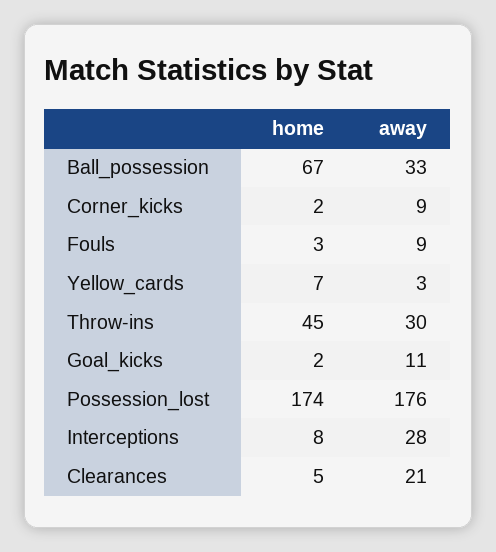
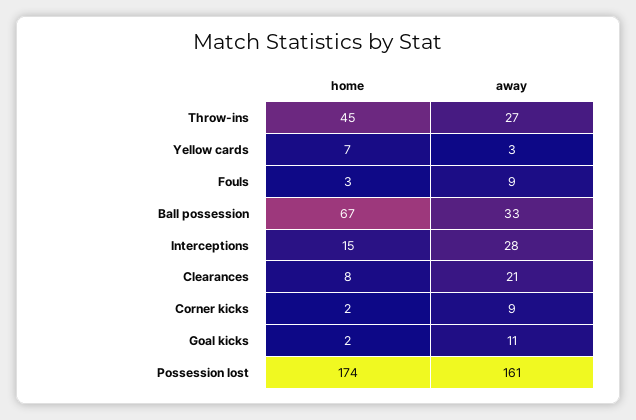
away, Throw-ins: 30 -> 27
away, Possession_lost: 176 -> 161
home, Interceptions: 8 -> 15
home, Clearances: 5 -> 8

